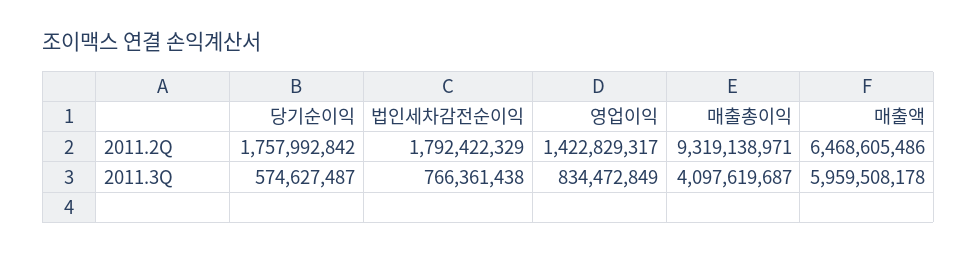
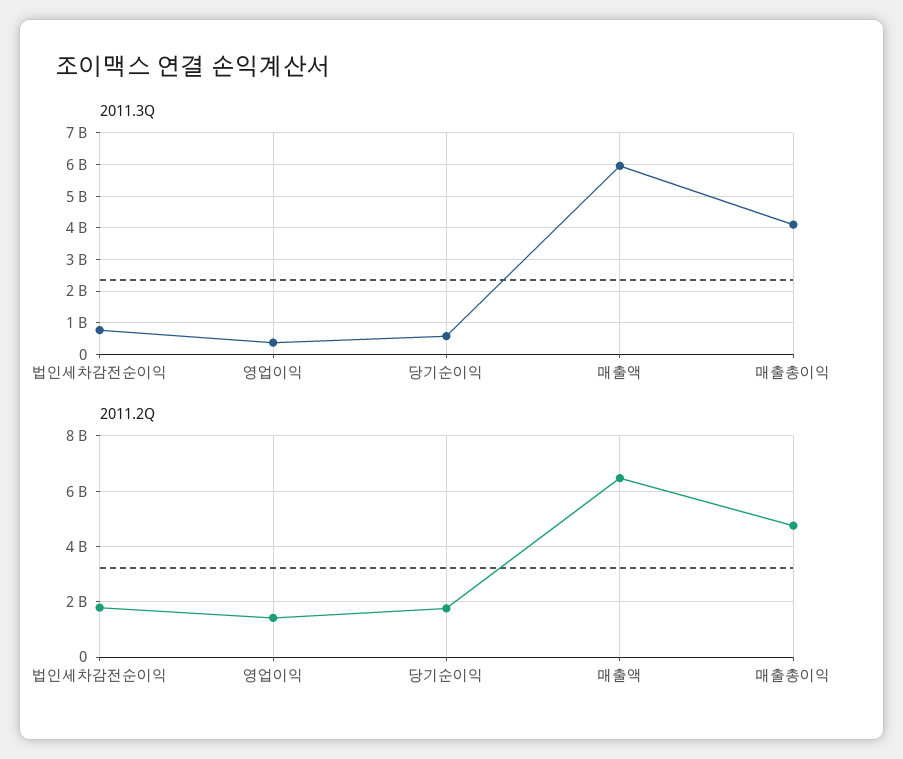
2011.2Q, 매출총이익: 9319138971 -> 4750000000
2011.3Q, 영업이익: 834472849 -> 400000000

